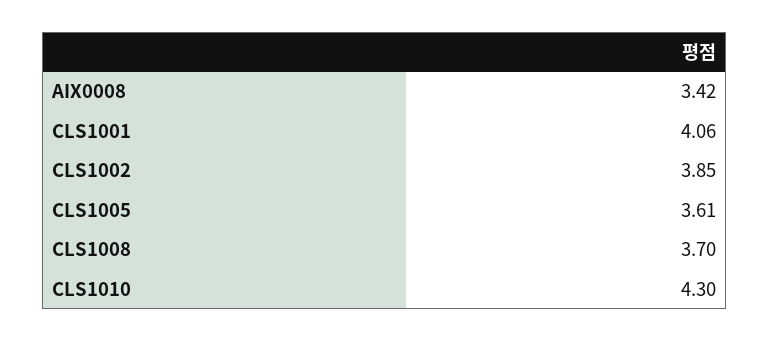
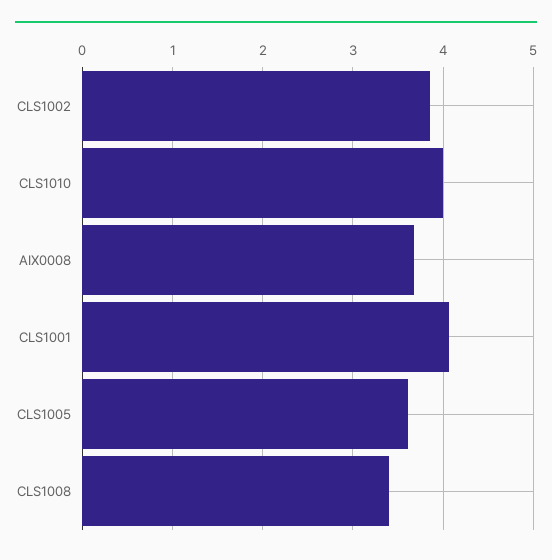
AIX0008: 3.42 -> 3.7
CLS1008: 3.7 -> 3.4
CLS1010: 4.3 -> 4

